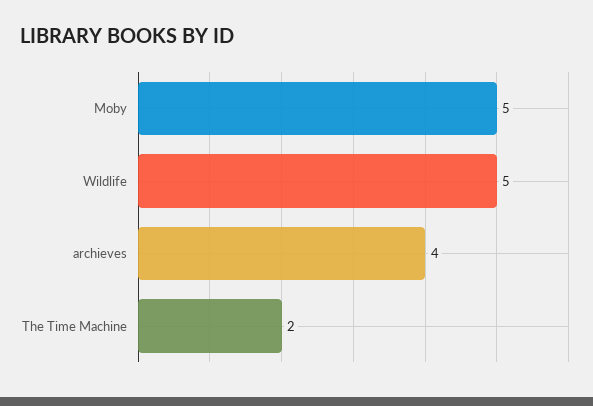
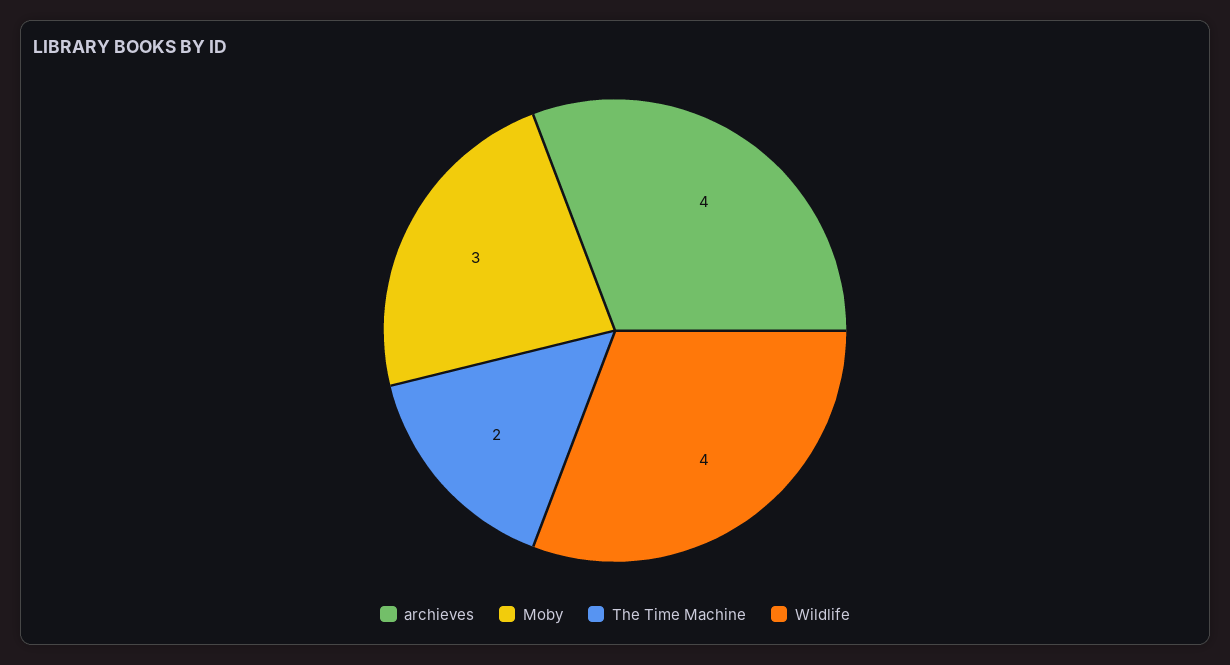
Moby: 5 -> 3
Wildlife: 5 -> 4

